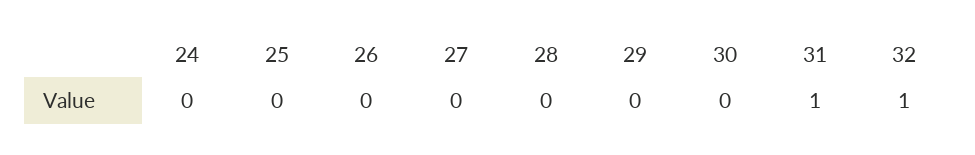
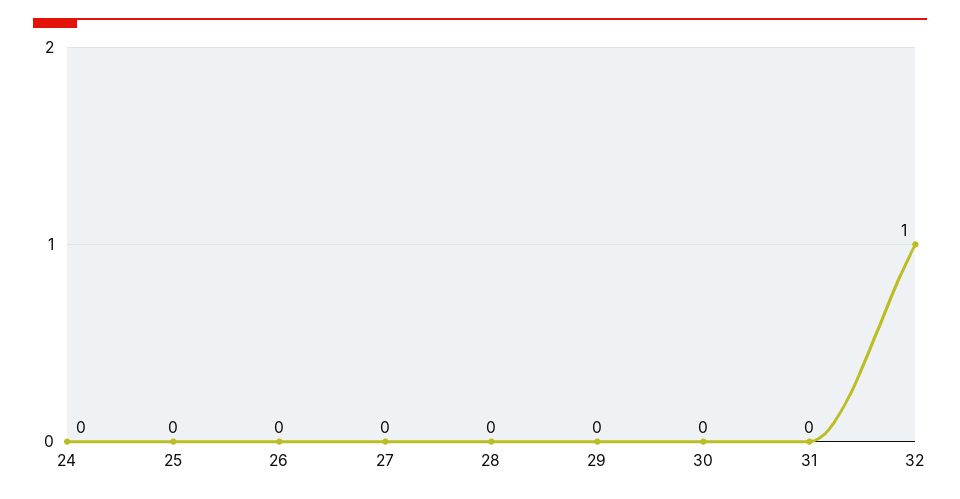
31: 1 -> 0

